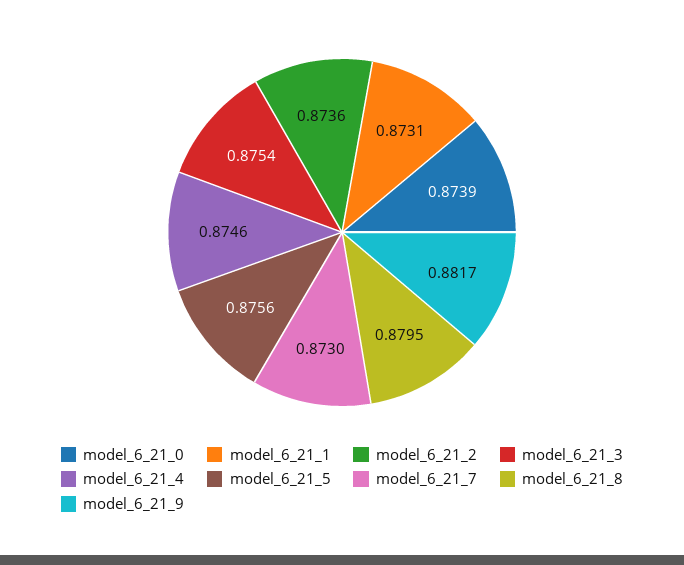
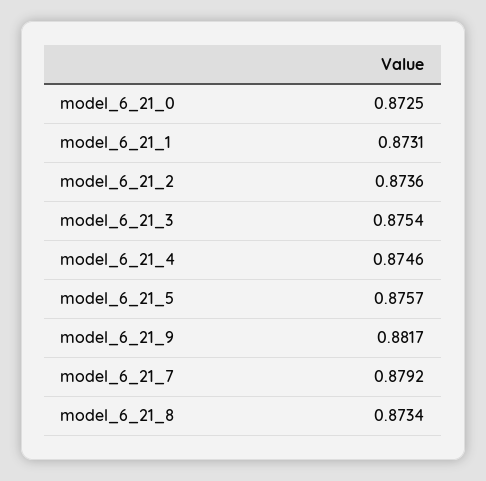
model_6_21_0: 0.8739 -> 0.8725
model_6_21_5: 0.8756 -> 0.8757
model_6_21_7: 0.873 -> 0.8792
model_6_21_8: 0.8795 -> 0.8734

